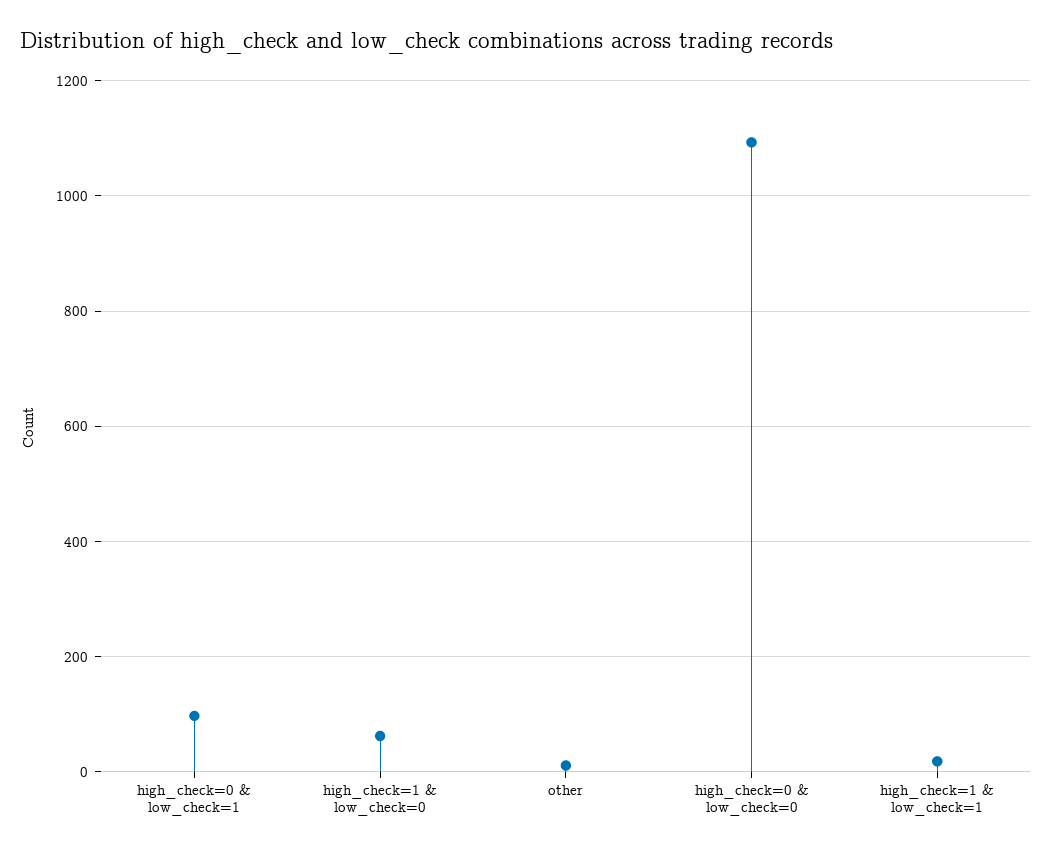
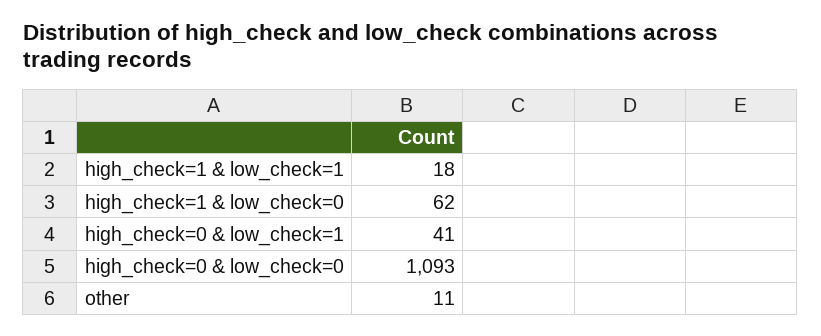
high_check=0 & low_check=1: 100 -> 41

